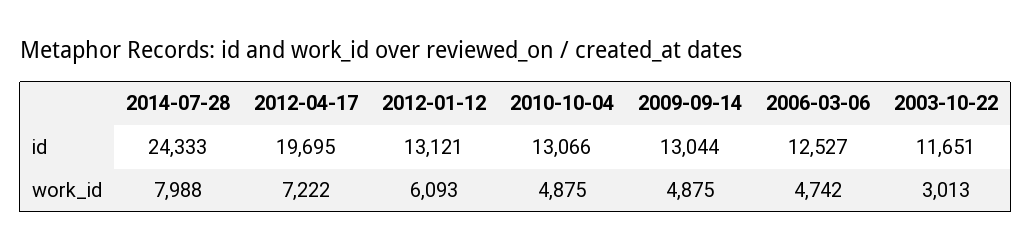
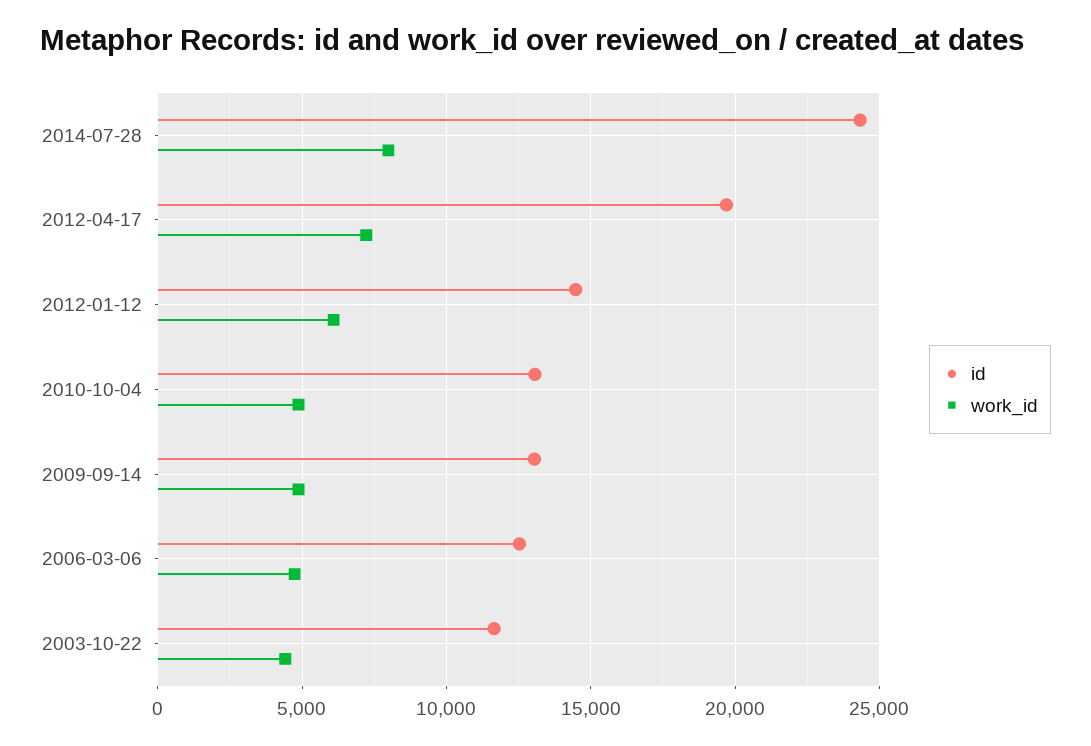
id, 2012-01-12: 13121 -> 14500
work_id, 2003-10-22: 3013 -> 4500

